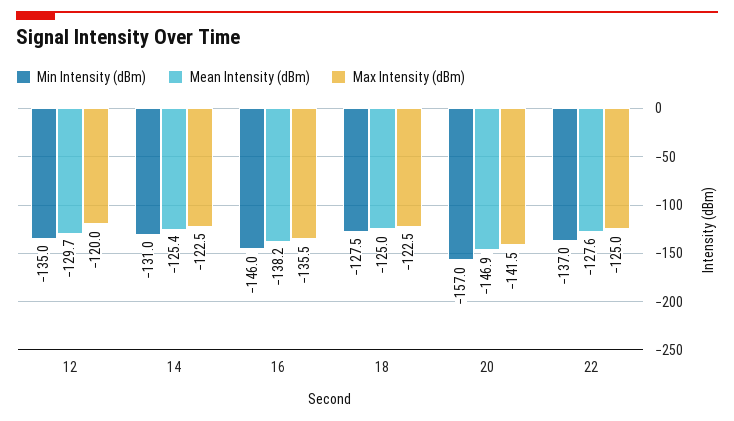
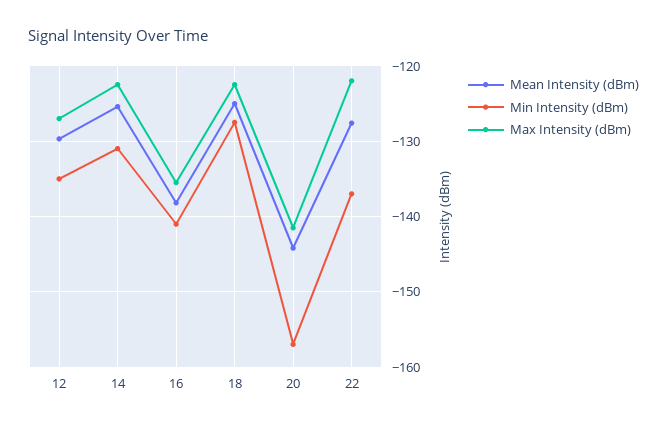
Max Intensity (dBm), 12: -120 -> -127
Min Intensity (dBm), 16: -146 -> -141
Mean Intensity (dBm), 20: -146.9 -> -144
Max Intensity (dBm), 22: -125 -> -122

